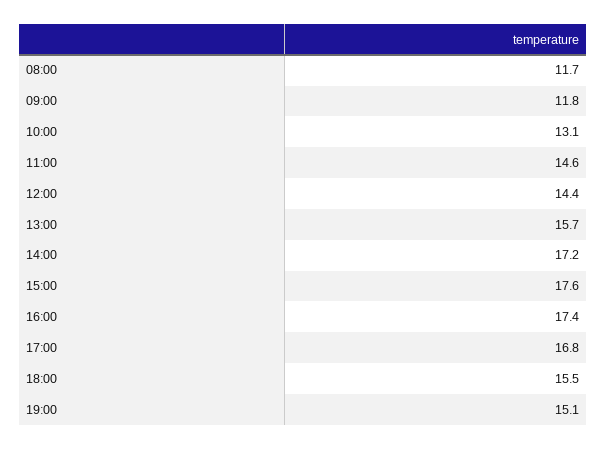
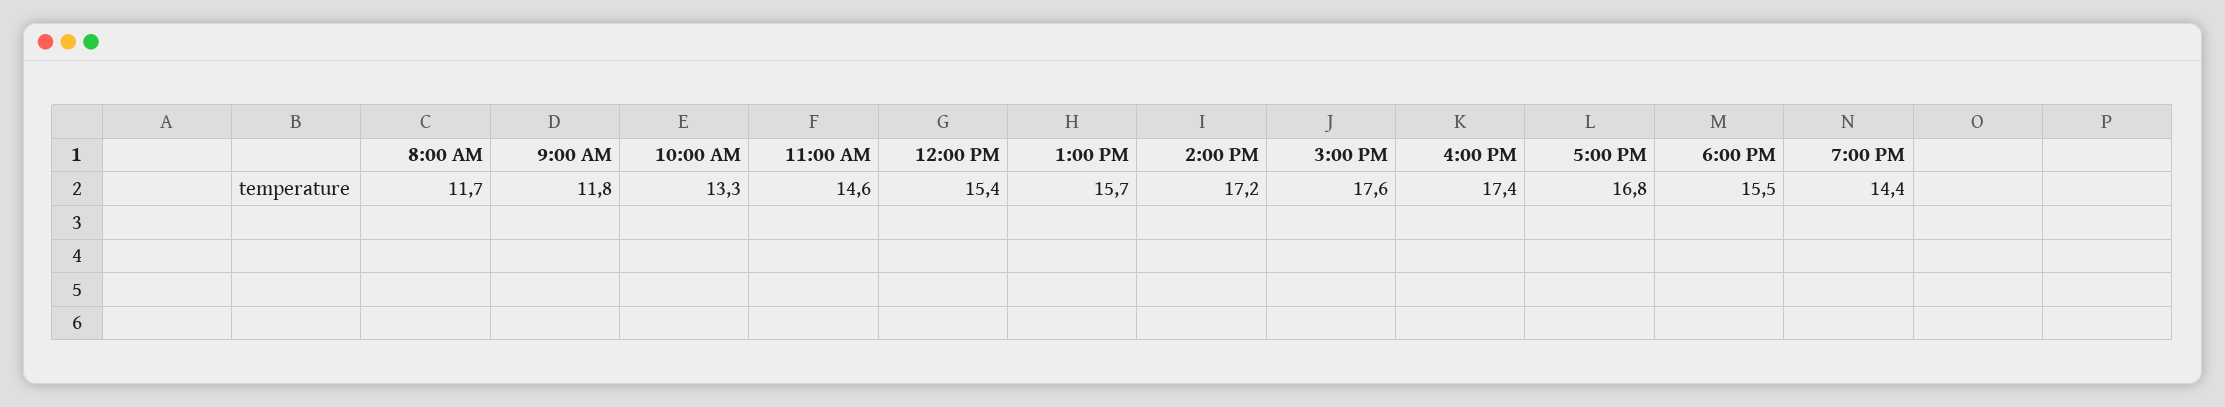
10:00: 13.1 -> 13.3
12:00: 14.4 -> 15.4
19:00: 15.1 -> 14.4

